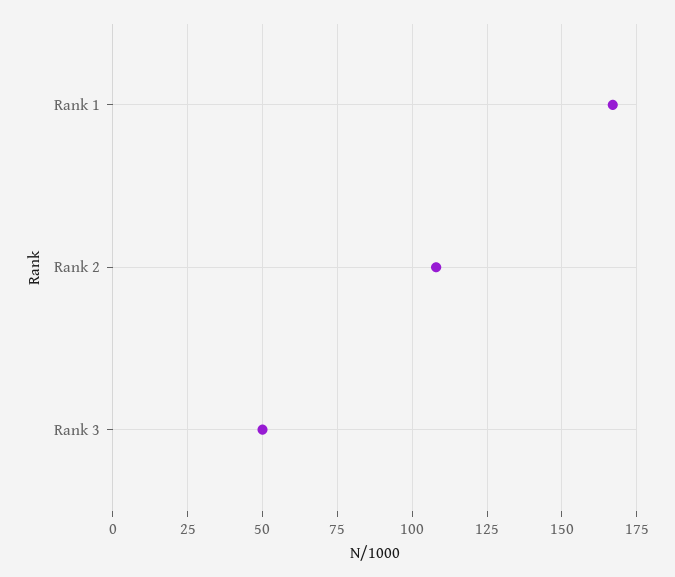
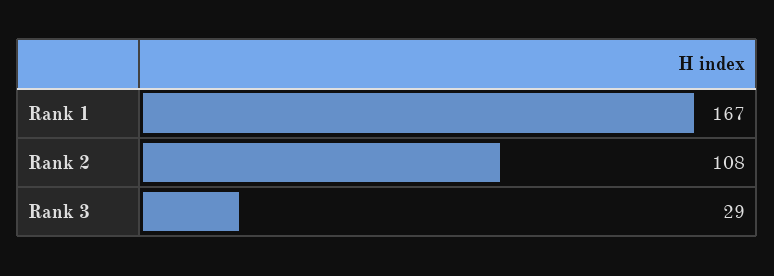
Rank 3: 50 -> 29

